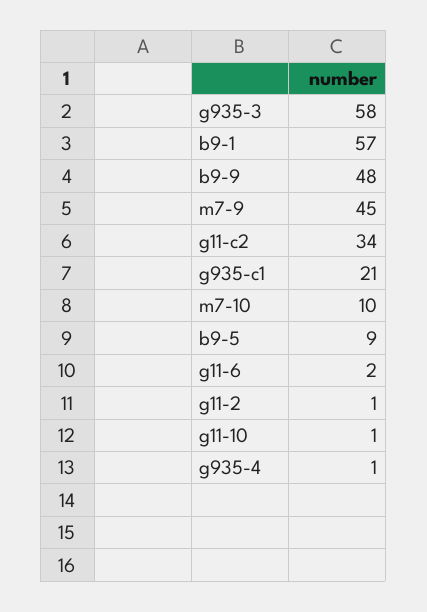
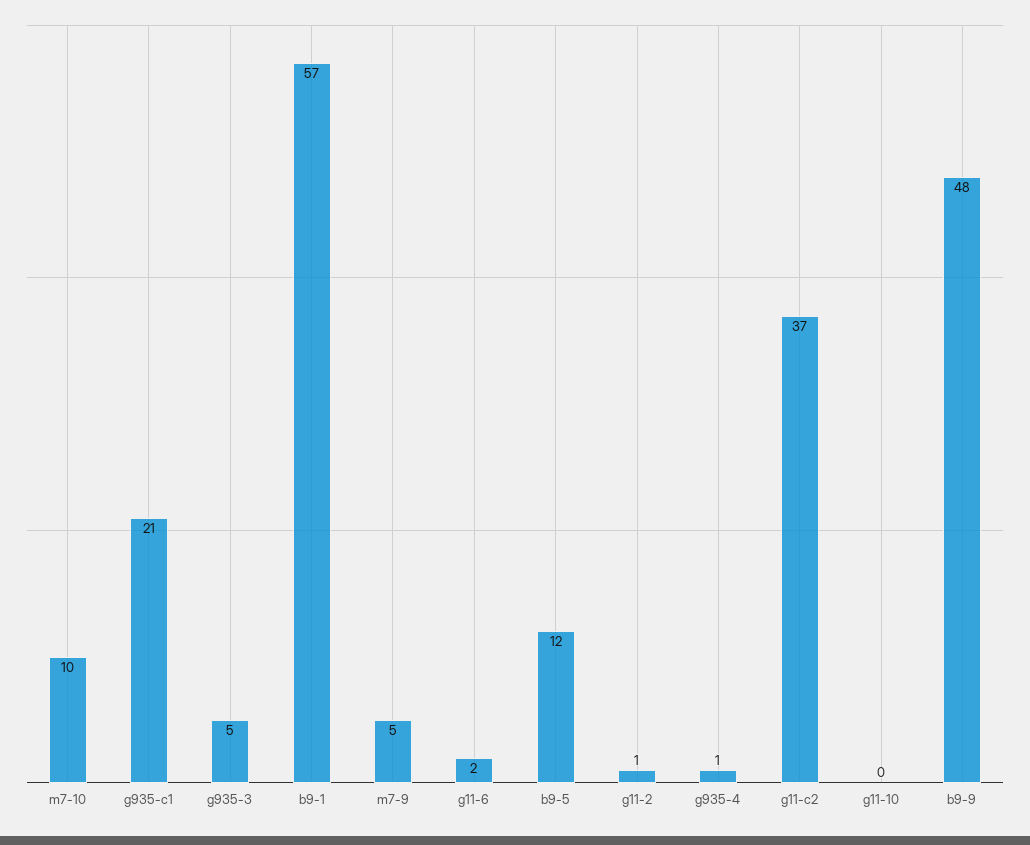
g935-3: 58 -> 5
m7-9: 45 -> 5
g11-c2: 34 -> 37
b9-5: 9 -> 12
g11-10: 1 -> 0

